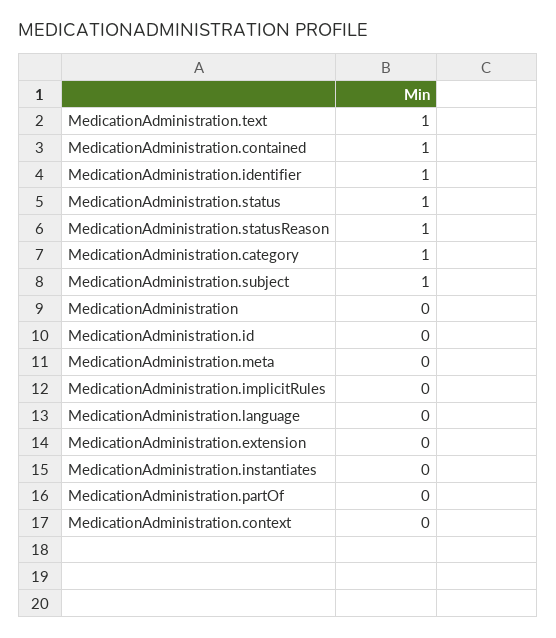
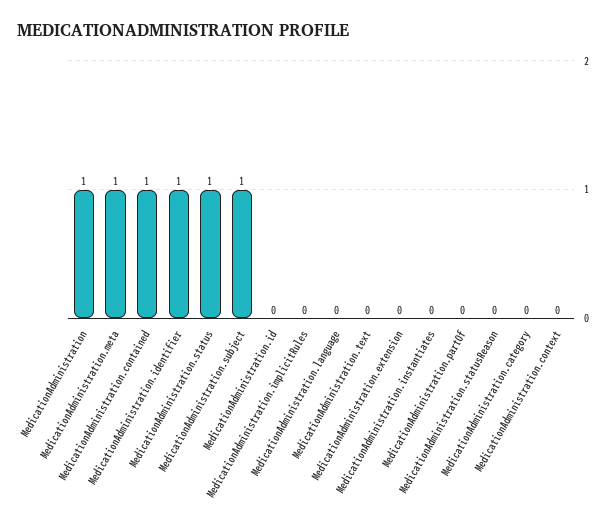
MedicationAdministration.text: 1 -> 0
MedicationAdministration.statusReason: 1 -> 0
MedicationAdministration.category: 1 -> 0
MedicationAdministration: 0 -> 1
MedicationAdministration.meta: 0 -> 1

